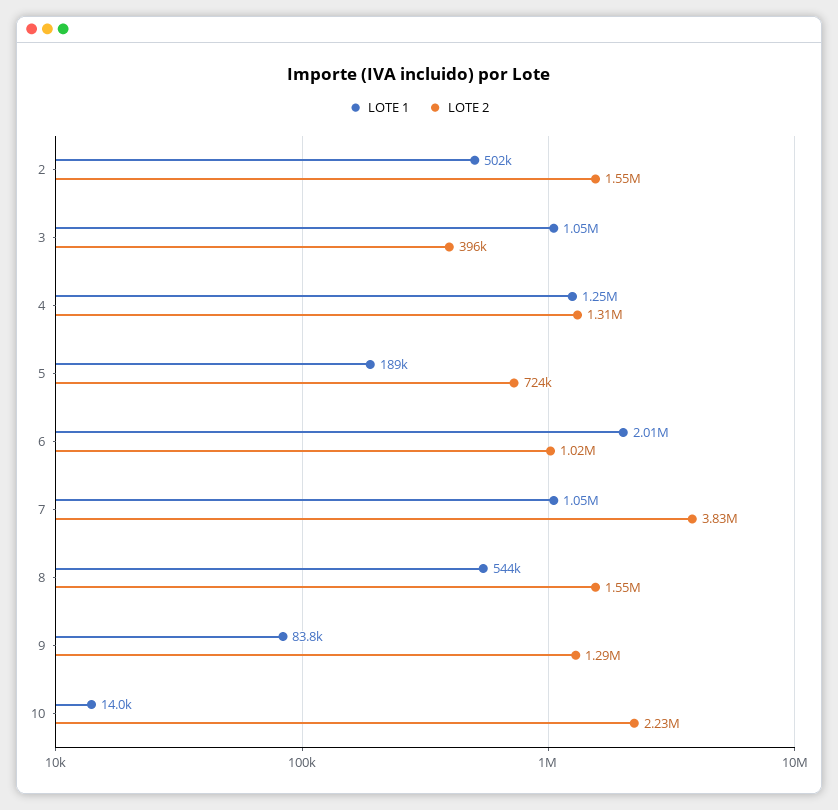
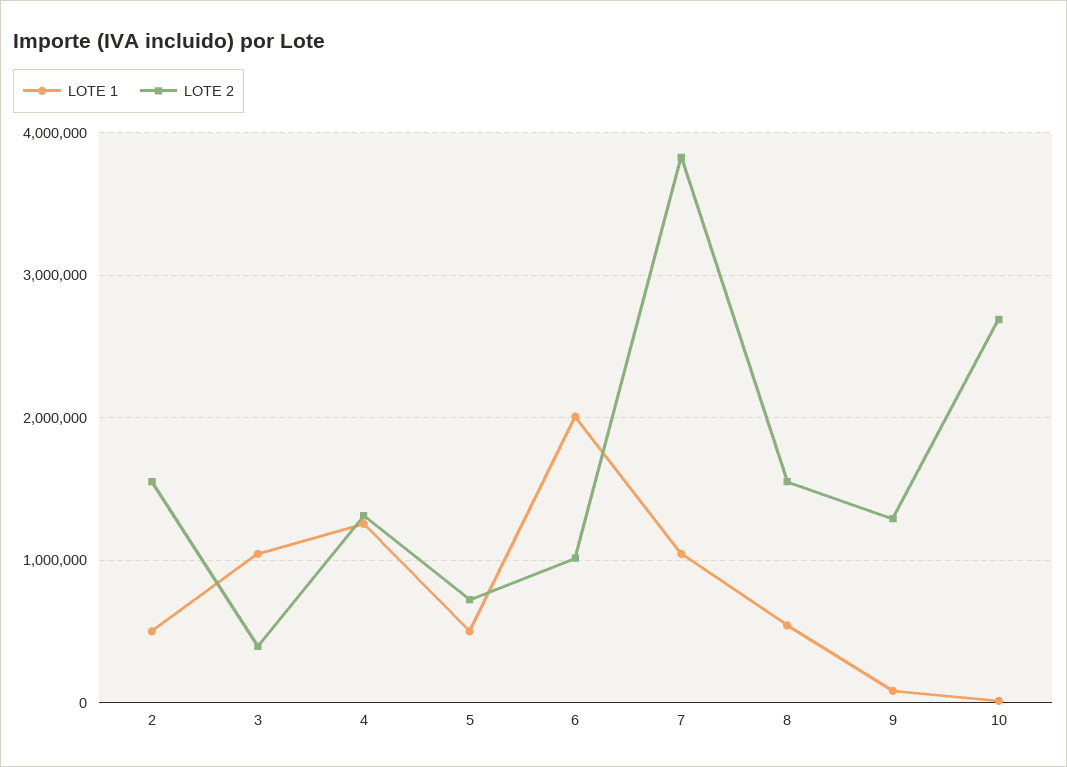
LOTE 1, 5: 189000 -> 500000
LOTE 2, 10: 2230000 -> 2700000

